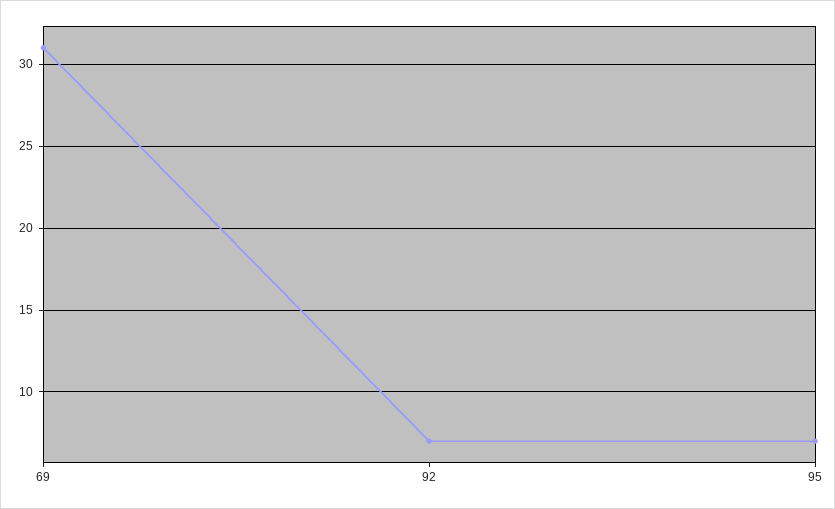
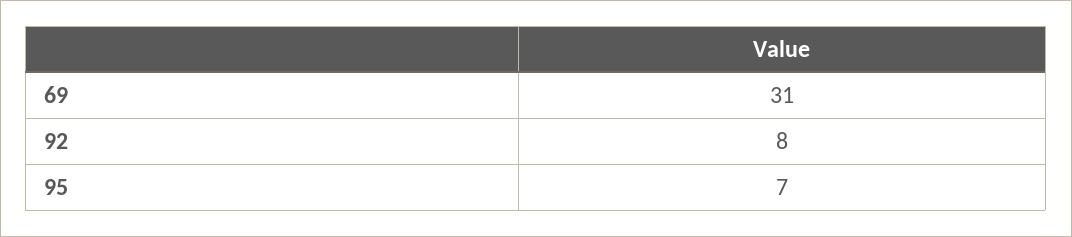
92: 7 -> 8

